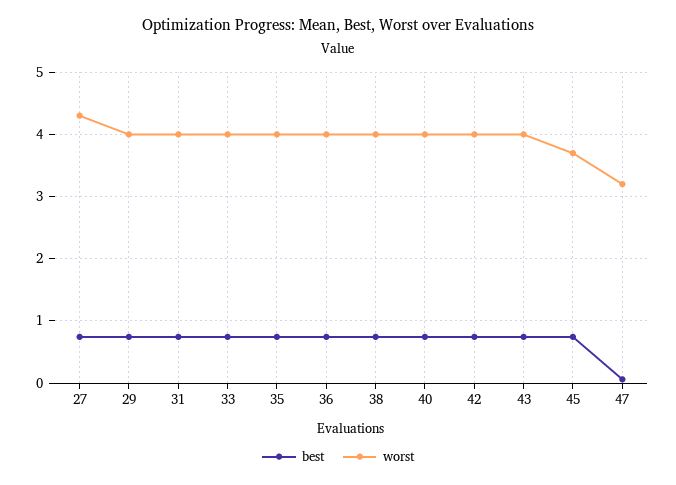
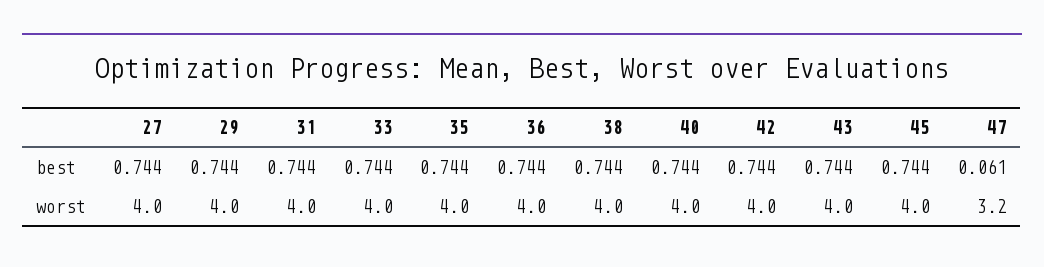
worst, 27: 4.3 -> 4
worst, 45: 3.7 -> 4

